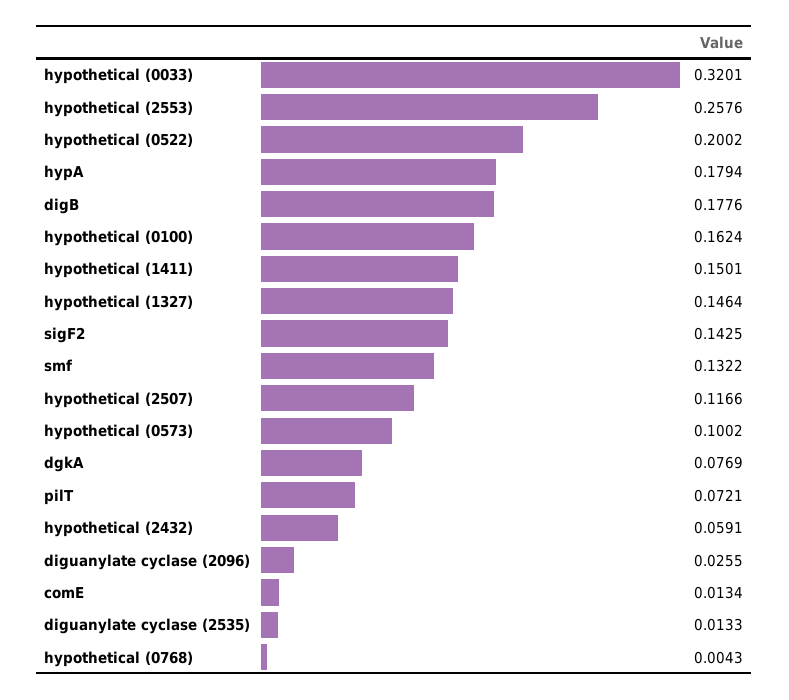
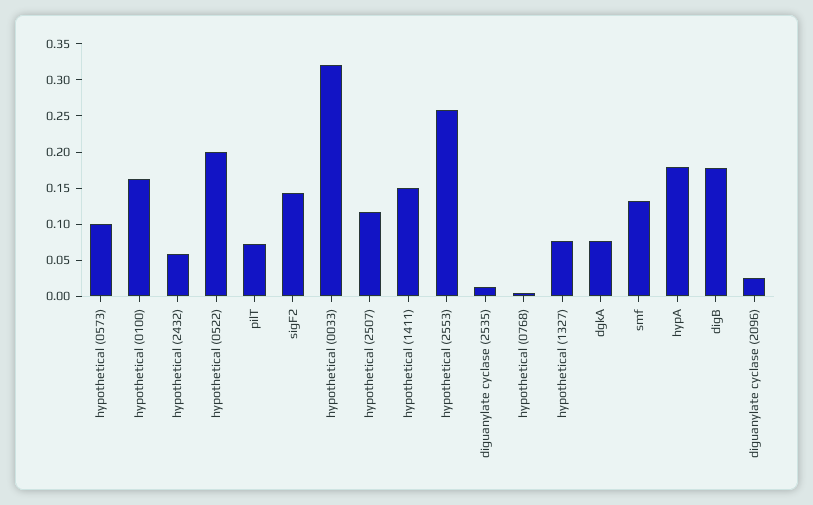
hypothetical (1327): 0.1464 -> 0.075
comE: 0.0134 -> none

